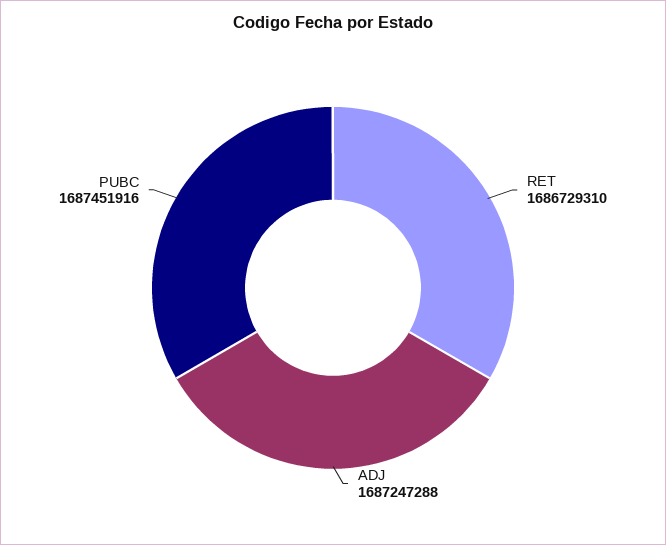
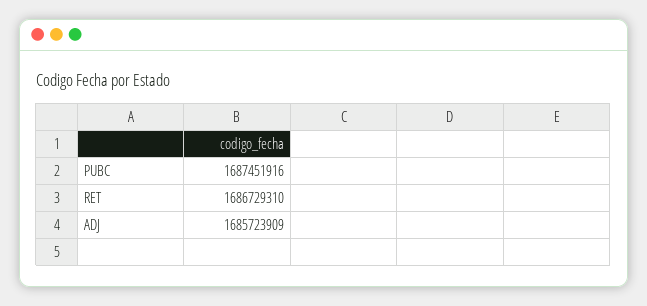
ADJ: 1687247288 -> 1685723909

